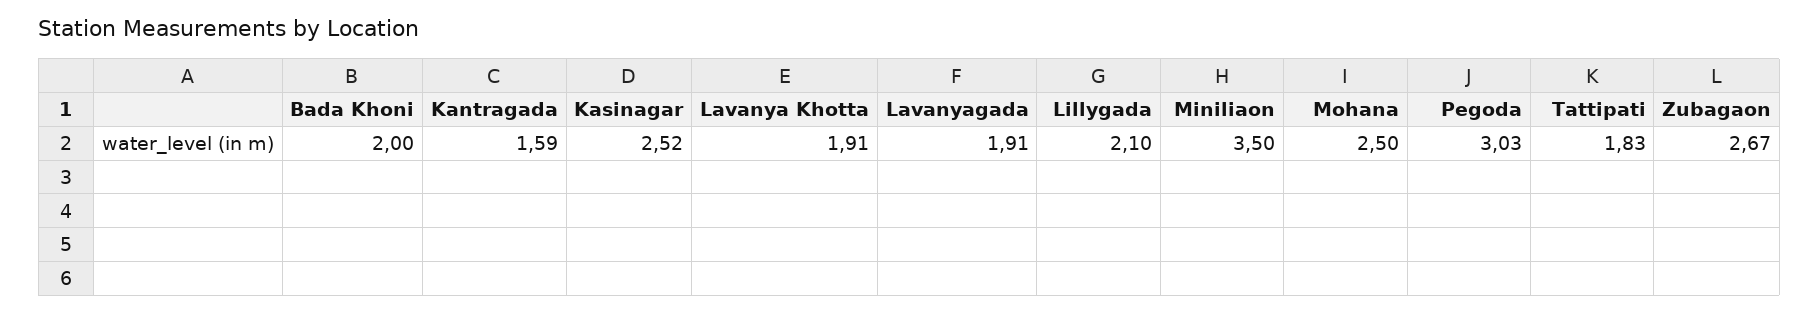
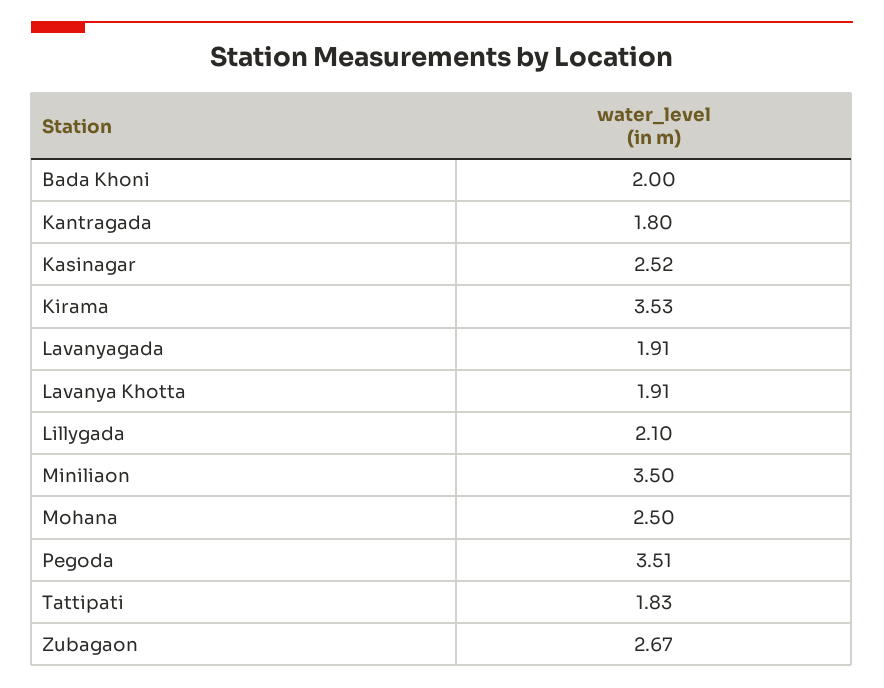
Kantragada: 1.59 -> 1.8
Pegoda: 3.03 -> 3.51
Kirama: none -> 3.53

